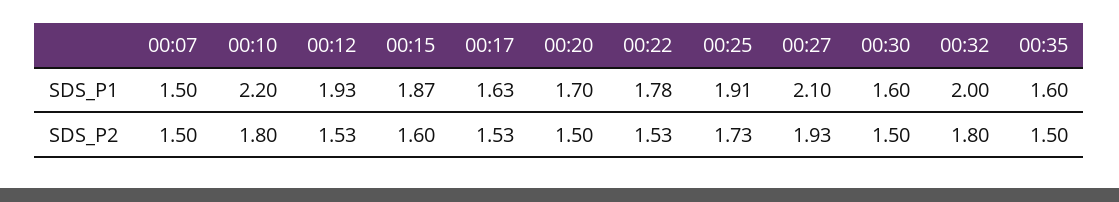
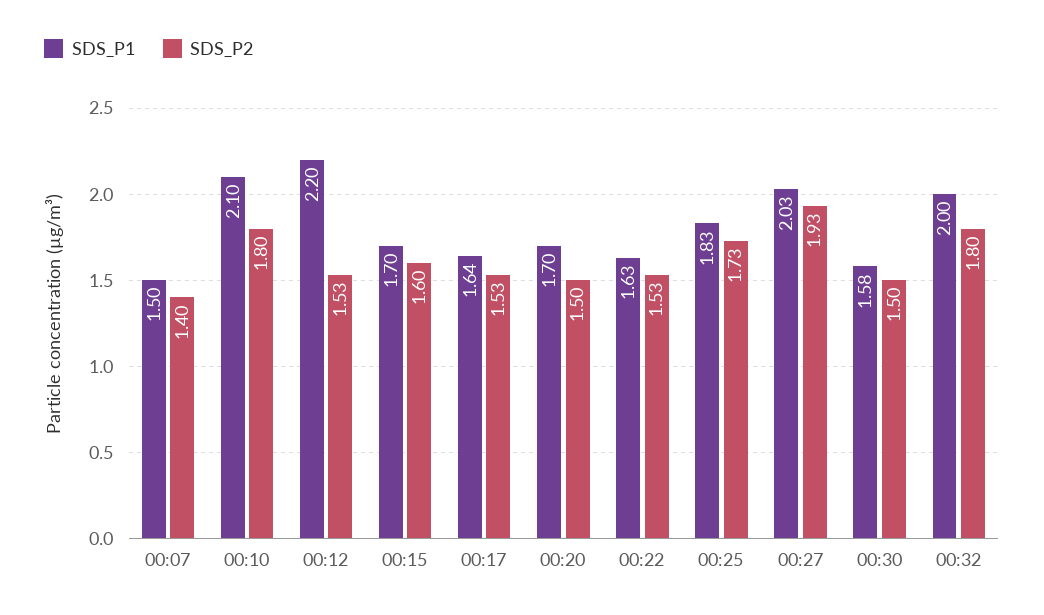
SDS_P1, 00:10: 2.2 -> 2.1
SDS_P1, 00:12: 1.93 -> 2.2
SDS_P1, 00:15: 1.87 -> 1.7
SDS_P1, 00:17: 1.63 -> 1.64
SDS_P1, 00:22: 1.78 -> 1.63
SDS_P1, 00:25: 1.91 -> 1.83
SDS_P1, 00:27: 2.1 -> 2.03
SDS_P1, 00:30: 1.6 -> 1.58
SDS_P1, 00:35: 1.6 -> none
SDS_P2, 00:07: 1.5 -> 1.4
SDS_P2, 00:35: 1.5 -> none

